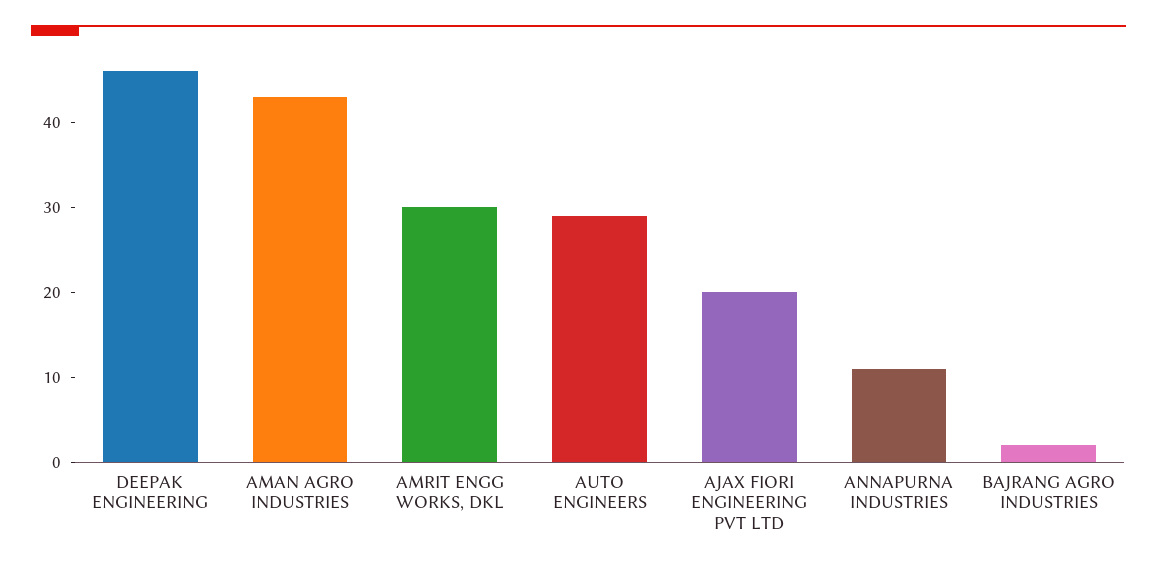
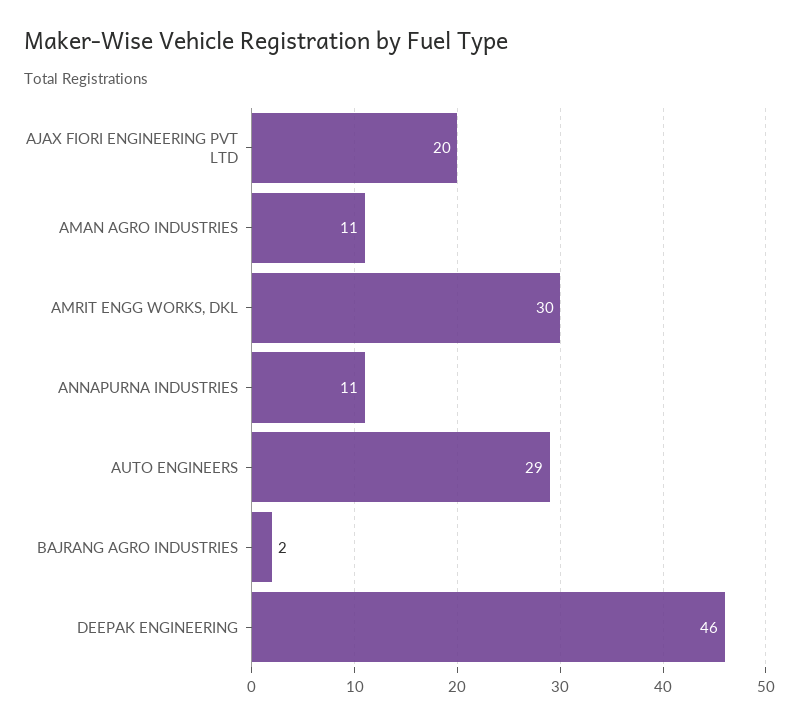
AMAN AGRO INDUSTRIES: 43 -> 11

